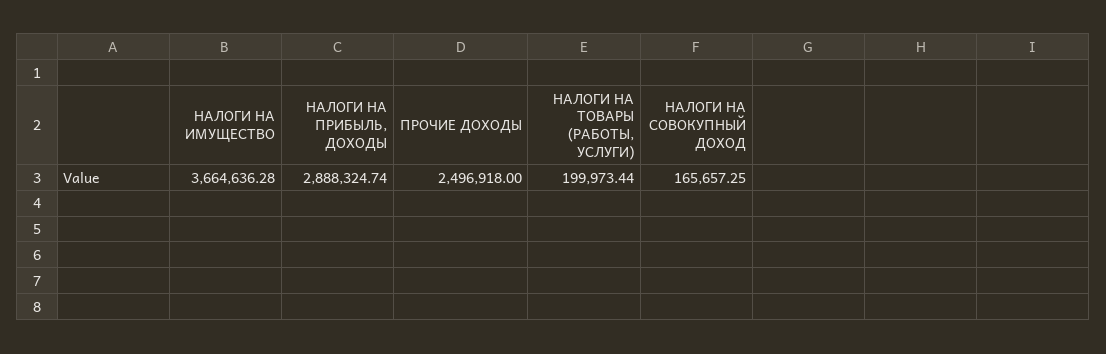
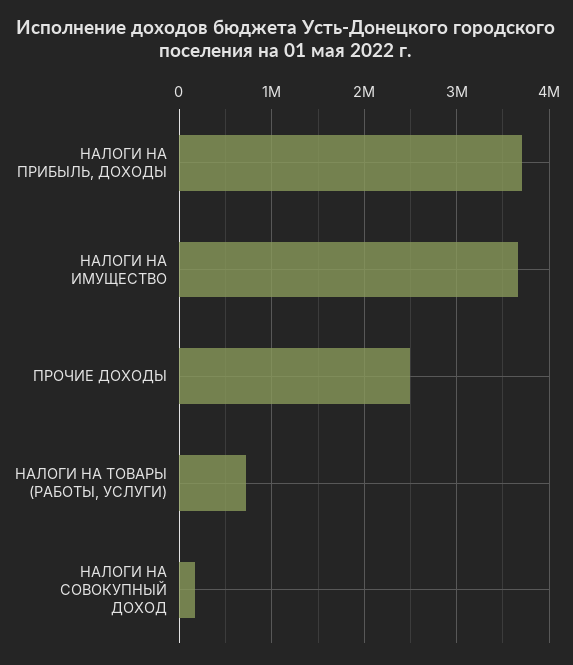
НАЛОГИ НА ПРИБЫЛЬ, ДОХОДЫ: 2888324.74 -> 3700000
НАЛОГИ НА ТОВАРЫ (РАБОТЫ, УСЛУГИ): 199973.44 -> 700000

